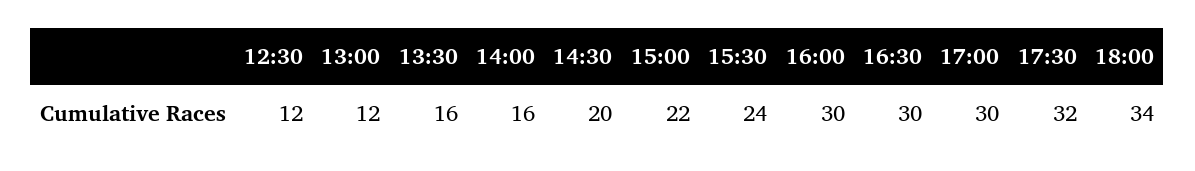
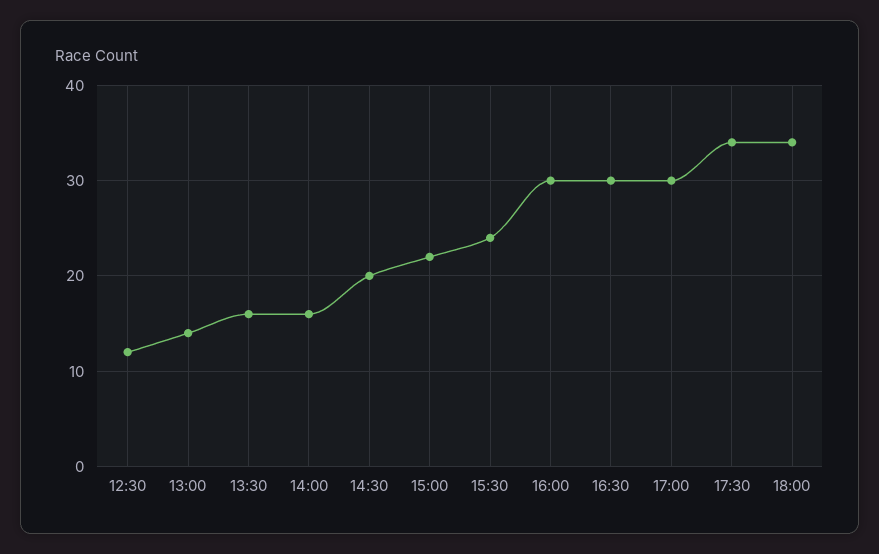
13:00: 12 -> 14
17:30: 32 -> 34

